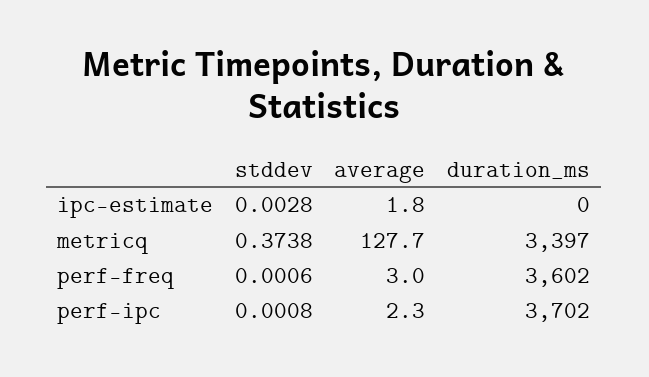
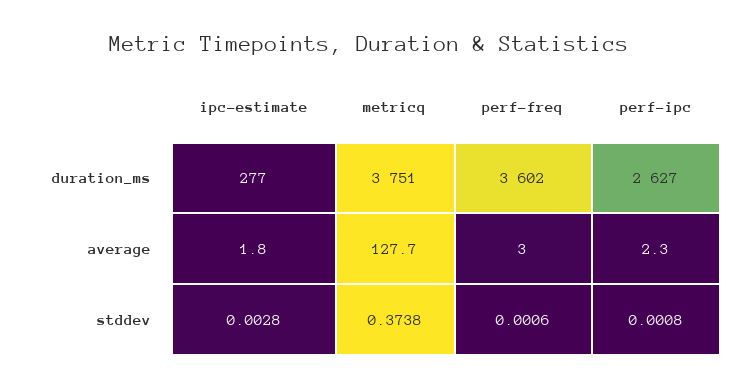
duration_ms, ipc-estimate: 0 -> 277
duration_ms, metricq: 3397 -> 3751
duration_ms, perf-ipc: 3702 -> 2627

